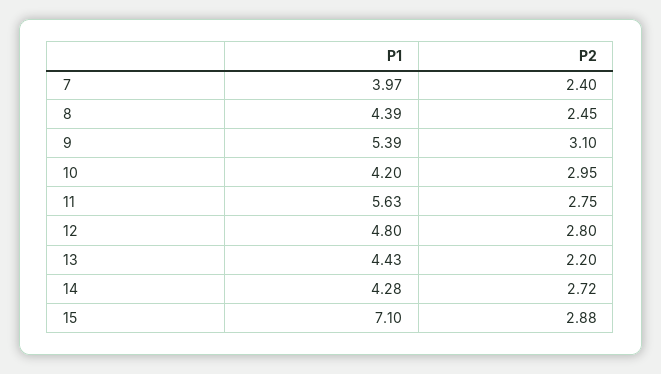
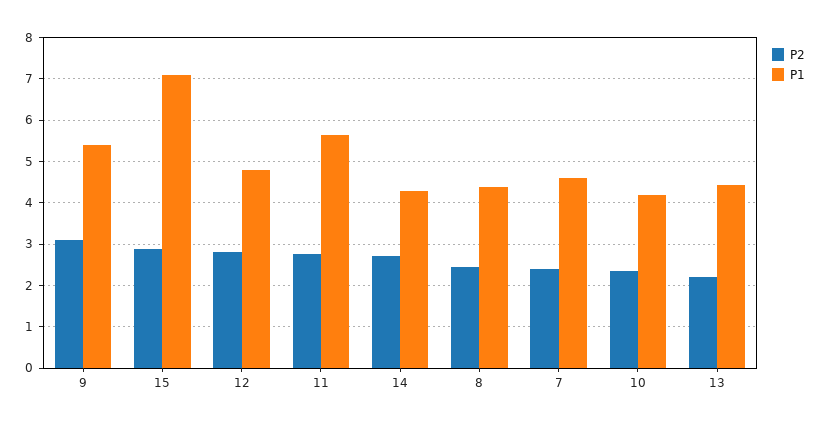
P1, 7: 3.97 -> 4.6
P2, 10: 2.95 -> 2.4

